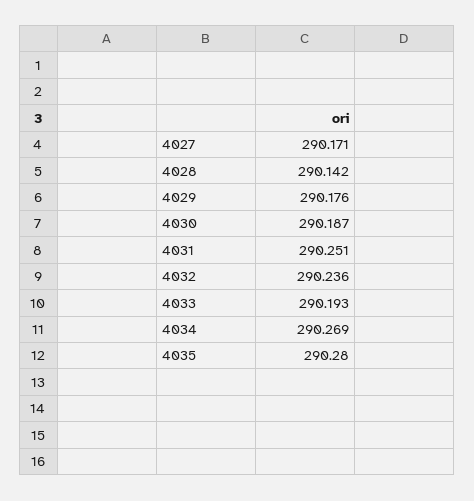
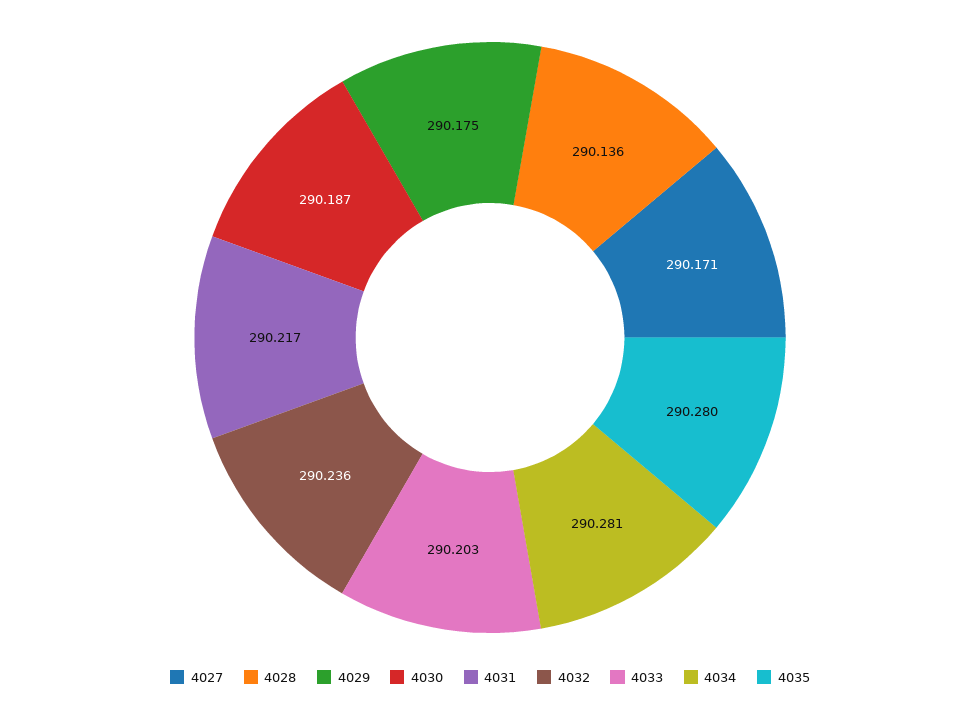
4028: 290.142 -> 290.136
4029: 290.176 -> 290.175
4031: 290.251 -> 290.217
4033: 290.193 -> 290.203
4034: 290.269 -> 290.281

